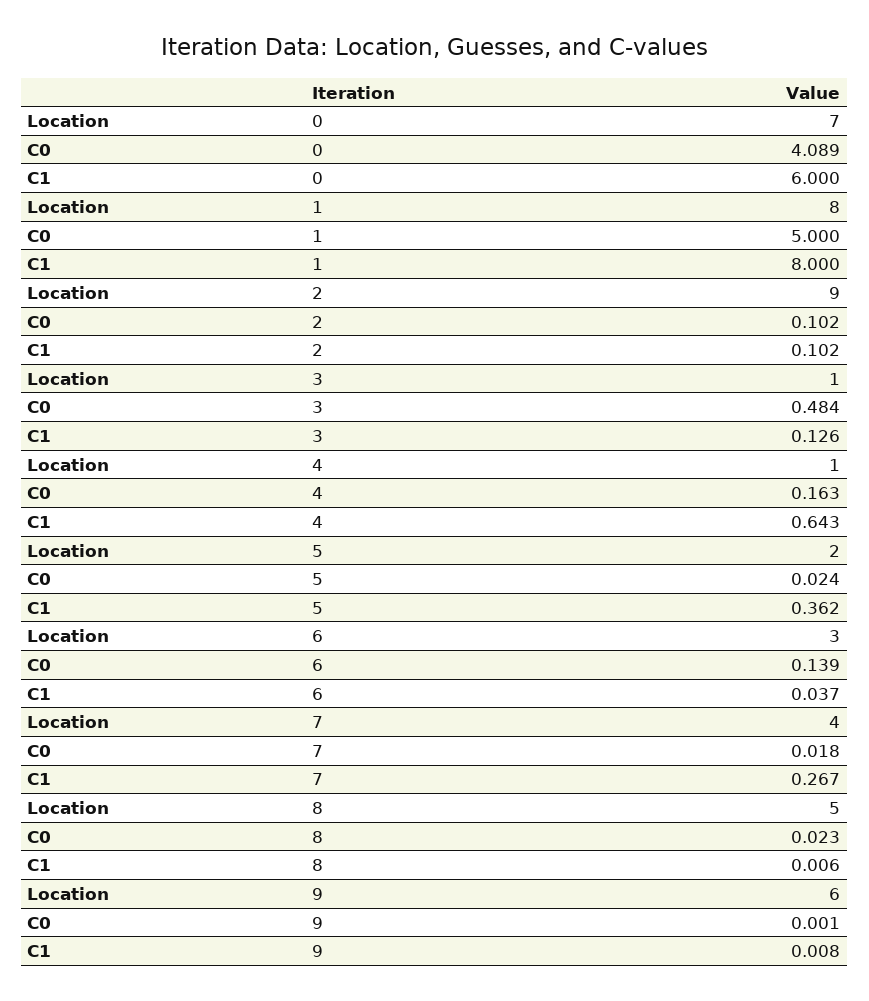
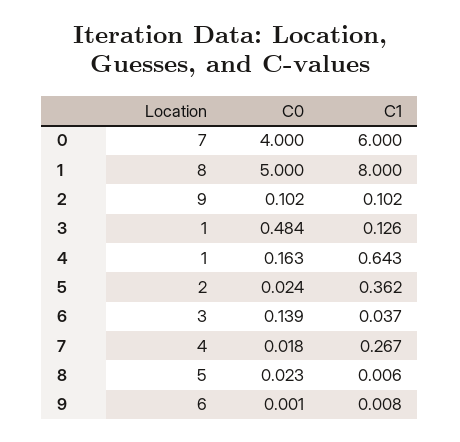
C0, 0: 4.089 -> 4

